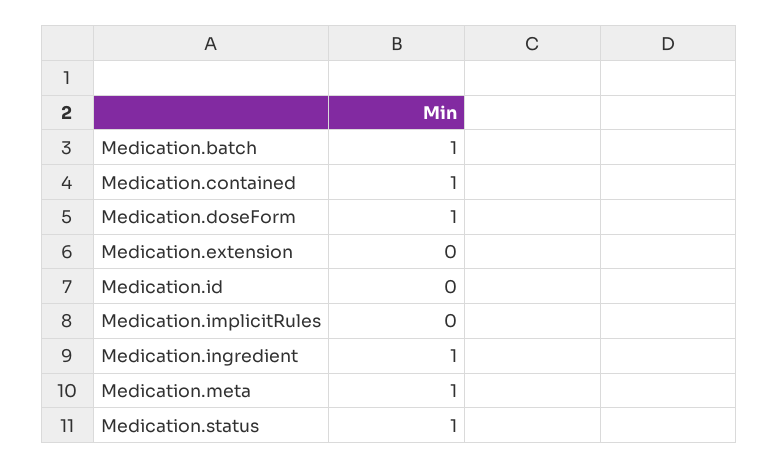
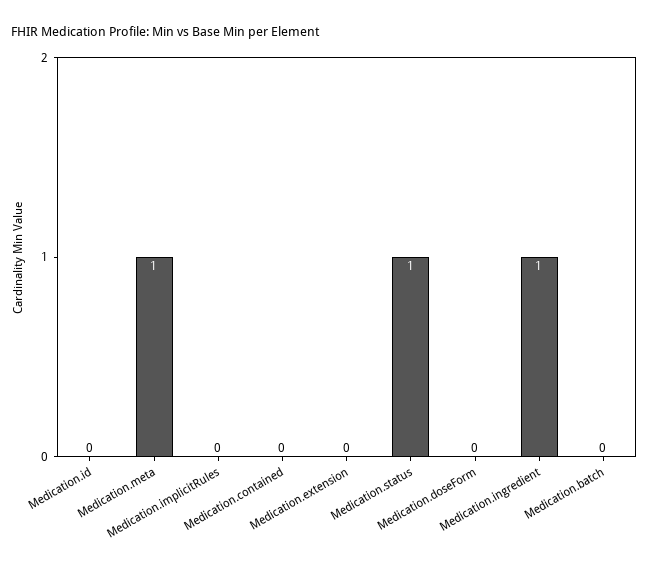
Medication.batch: 1 -> 0
Medication.contained: 1 -> 0
Medication.doseForm: 1 -> 0

